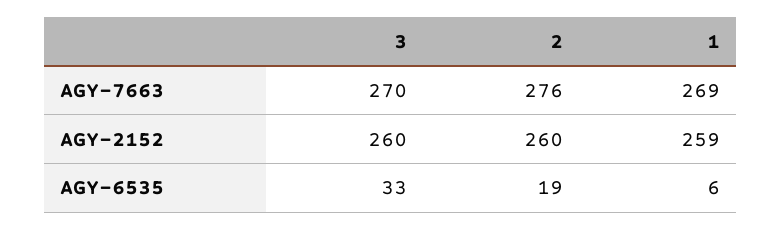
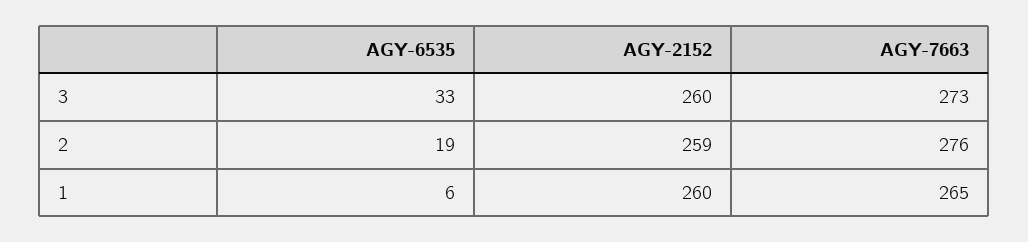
3, AGY-7663: 270 -> 273
1, AGY-7663: 269 -> 265
2, AGY-2152: 260 -> 259
1, AGY-2152: 259 -> 260

